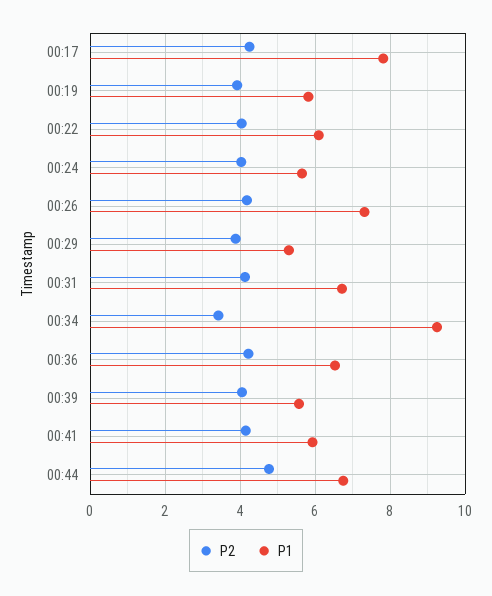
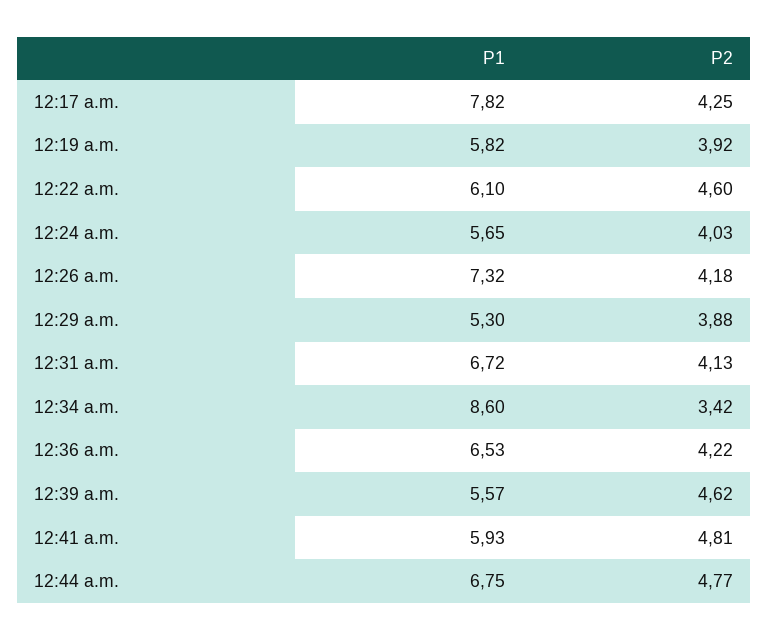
P2, 00:22: 4 -> 4.6
P1, 00:34: 9.2 -> 8.6
P2, 00:39: 4 -> 4.62
P2, 00:41: 4.2 -> 4.81

